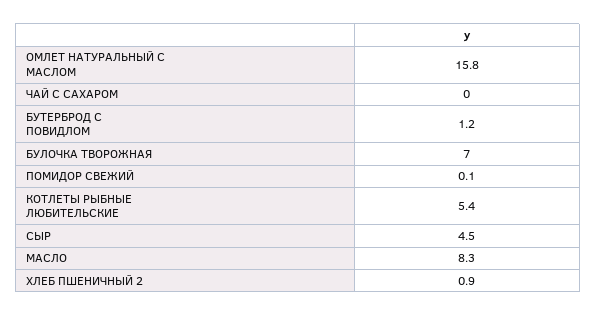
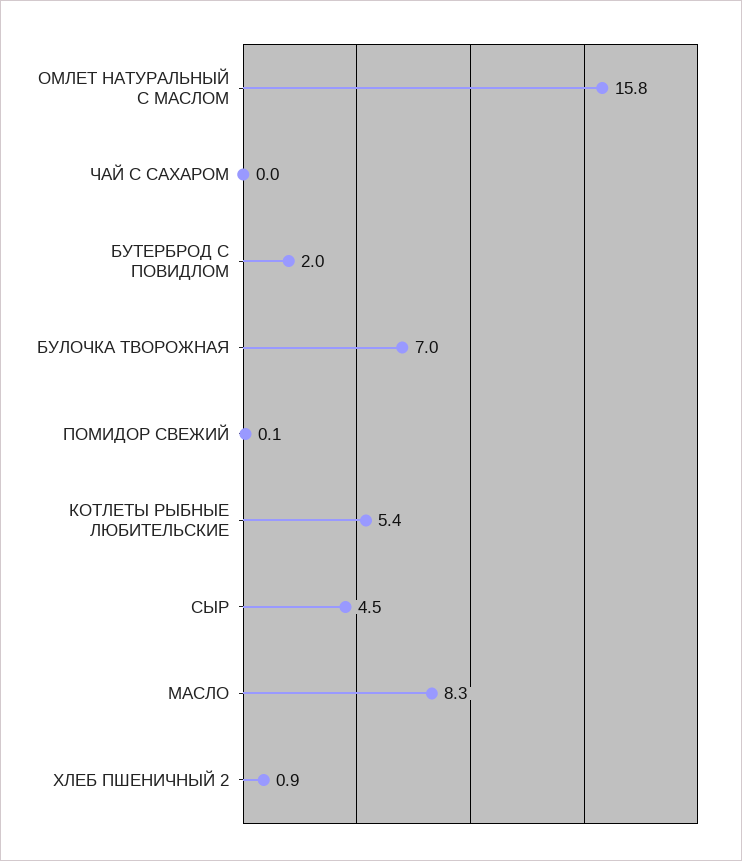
БУТЕРБРОД С ПОВИДЛОМ: 1.2 -> 2

